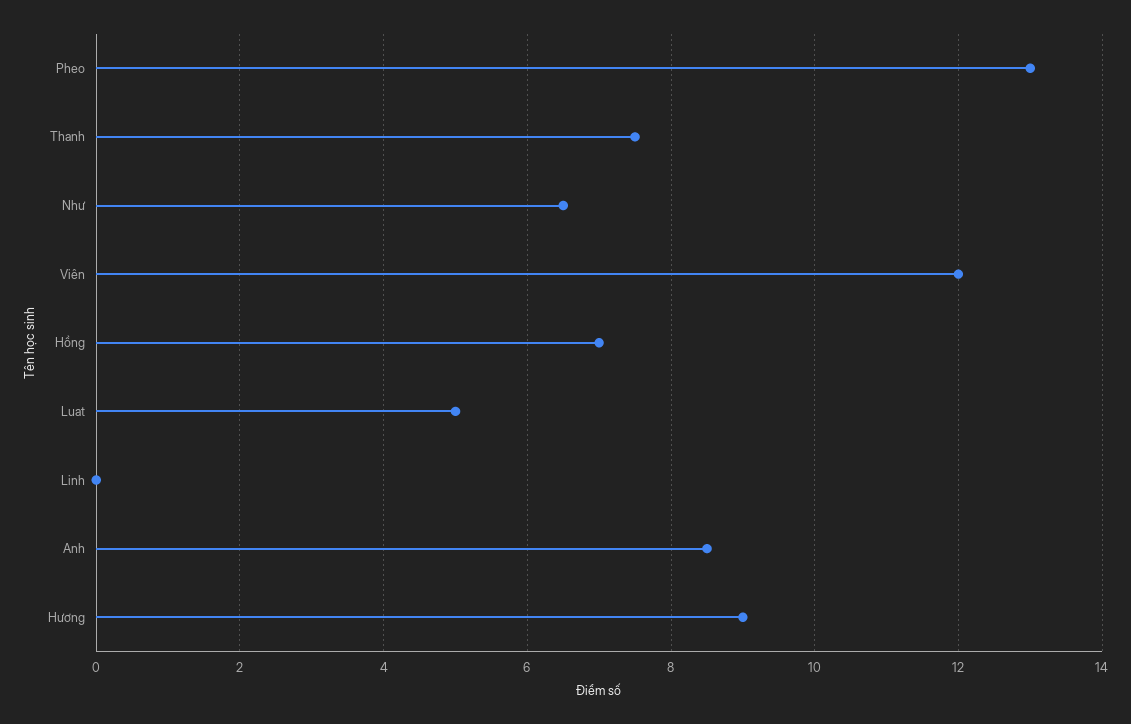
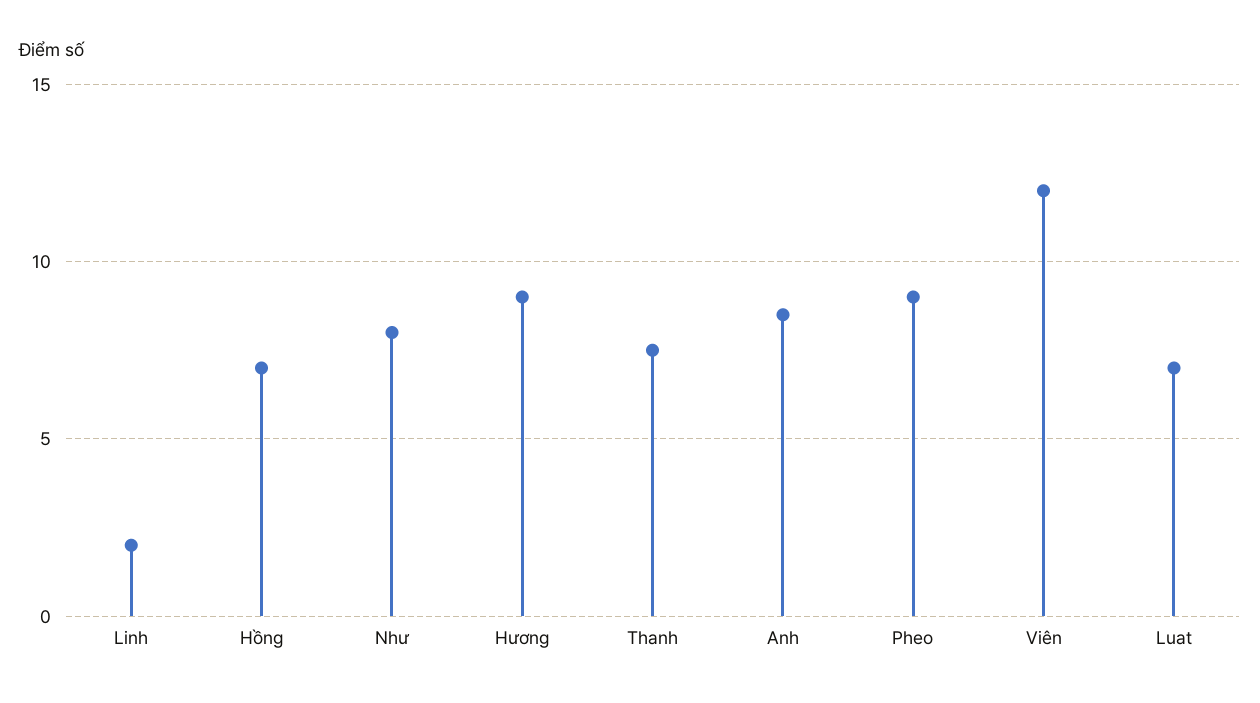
Pheo: 13 -> 9
Như: 6.5 -> 8
Luat: 5 -> 7
Linh: 0 -> 2

